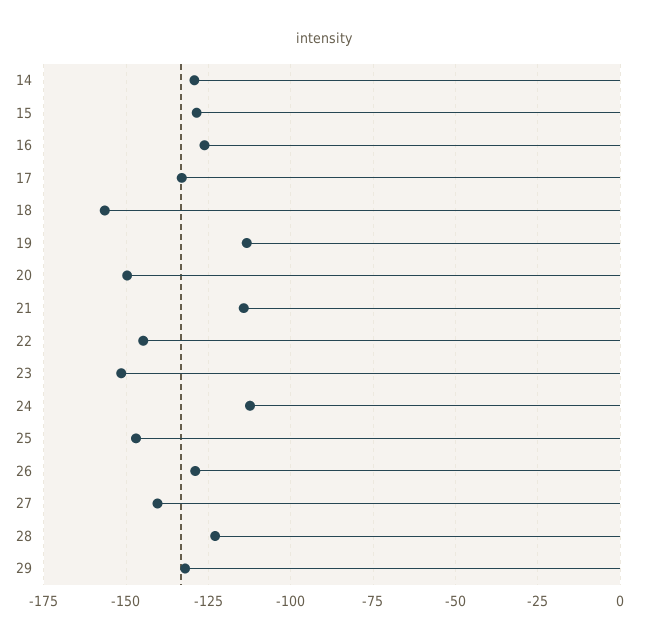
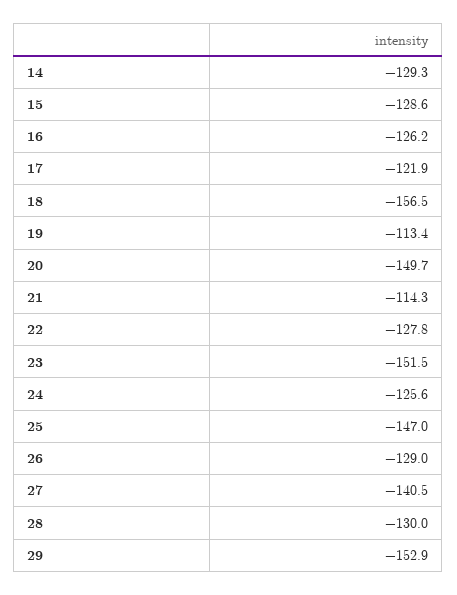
17: -132.5 -> -121.9
22: -145 -> -127.8
24: -112.5 -> -125.6
28: -122.5 -> -130
29: -132.5 -> -152.9

